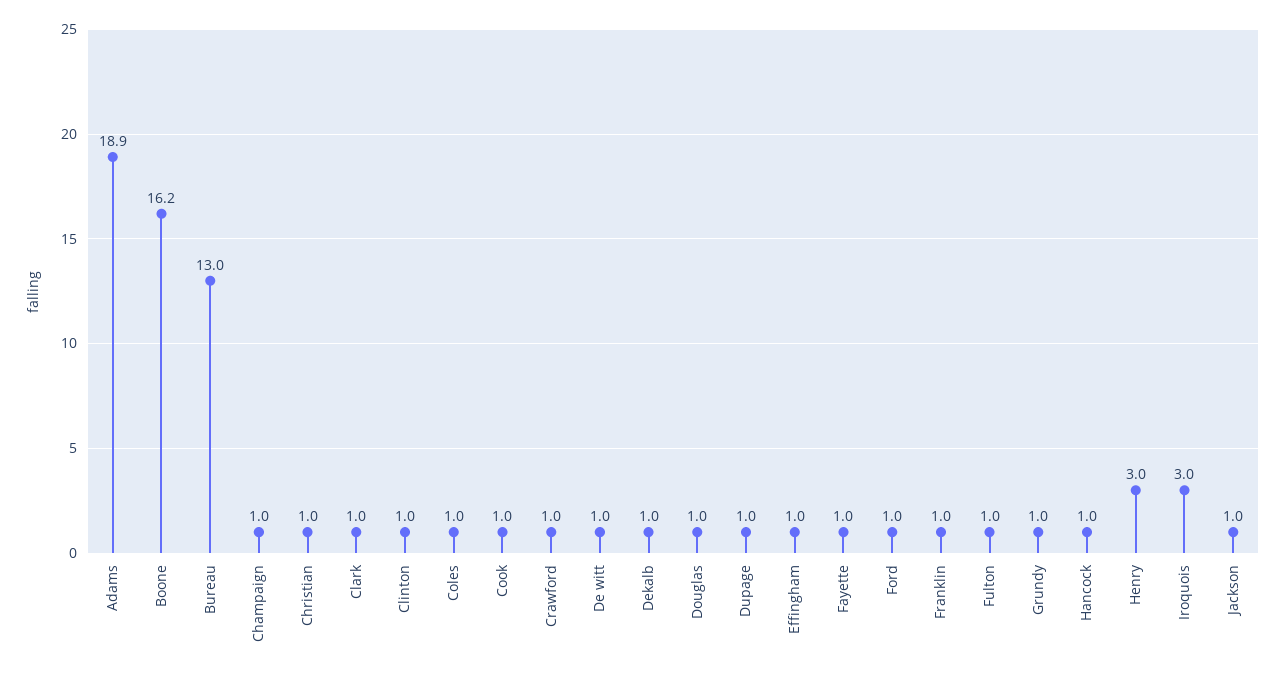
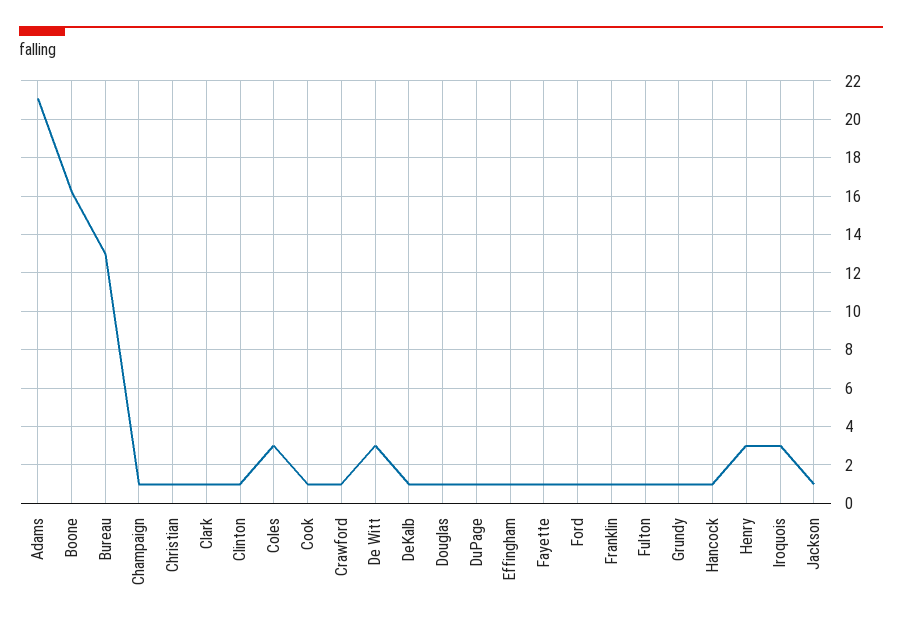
Adams: 18.9 -> 21
Coles: 1 -> 3
De witt: 1 -> 3

